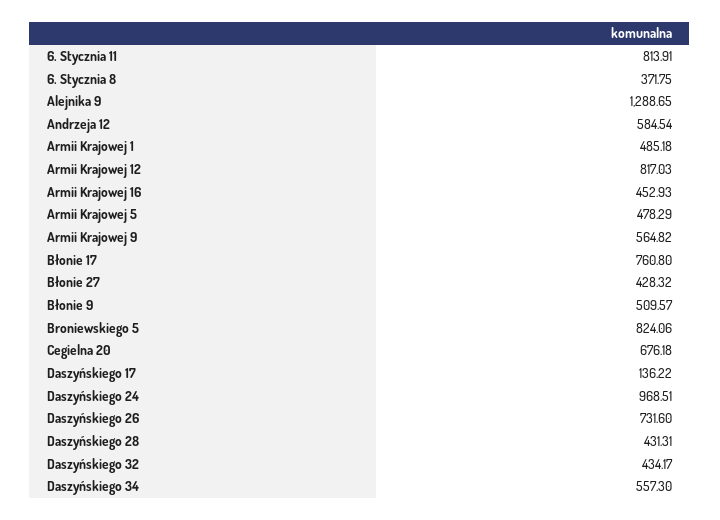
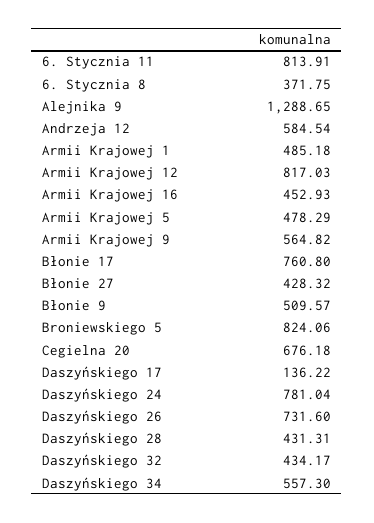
Daszyńskiego 24: 968.51 -> 781.04

